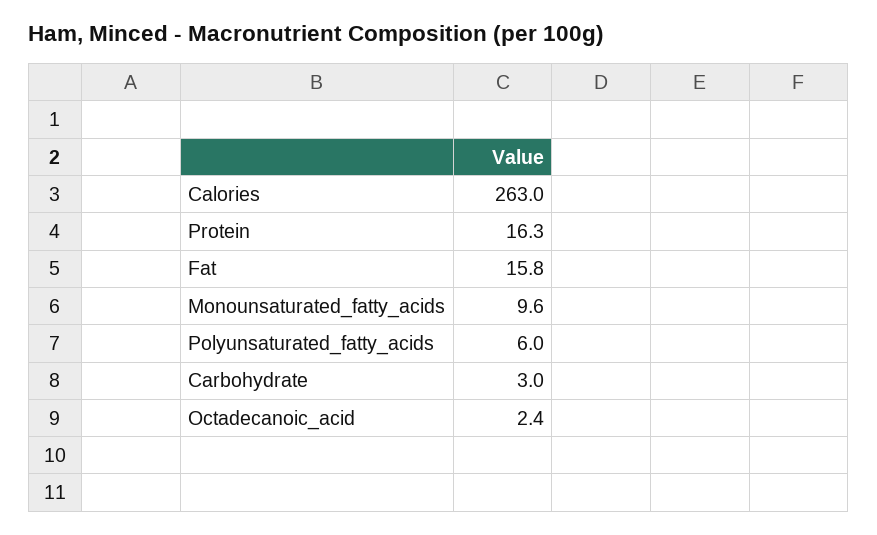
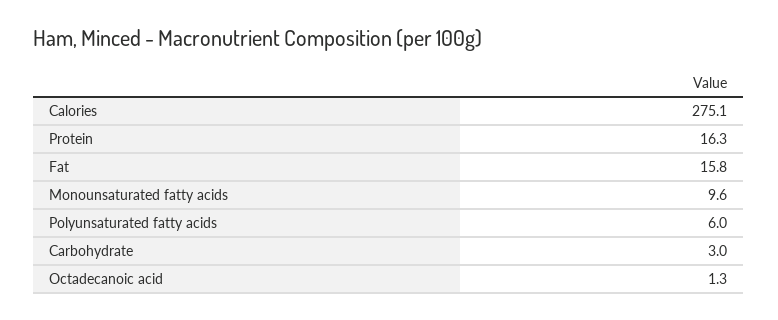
Calories: 263 -> 275.1
Octadecanoic_acid: 2.4 -> 1.3

